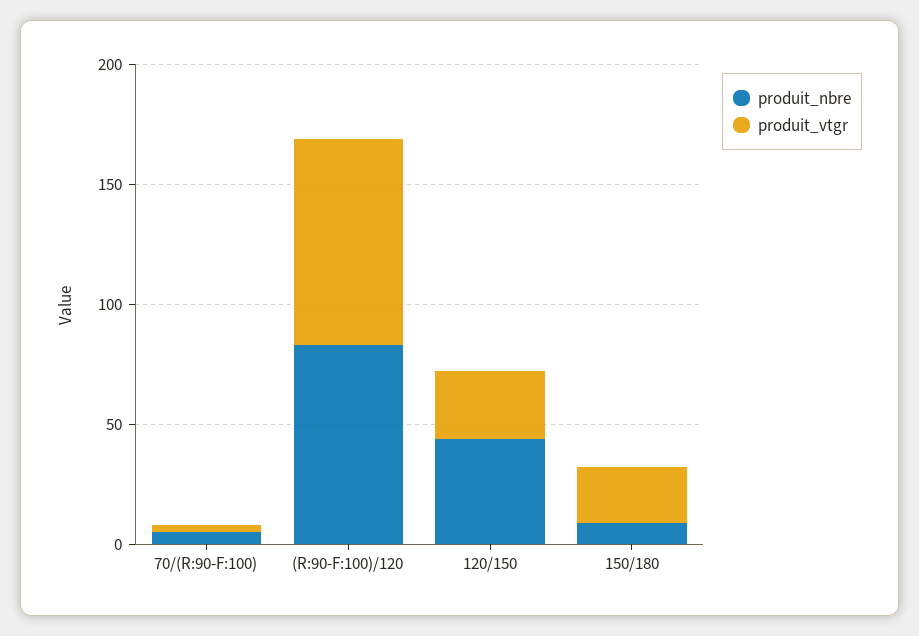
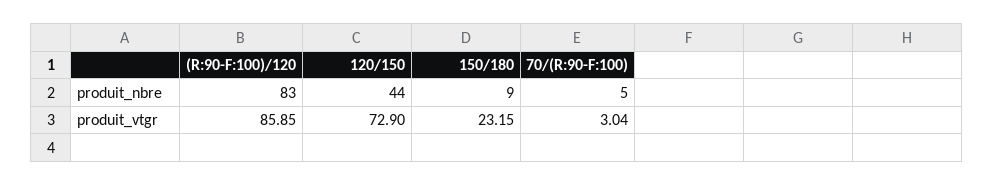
produit_vtgr, 120/150: 30 -> 72.9

